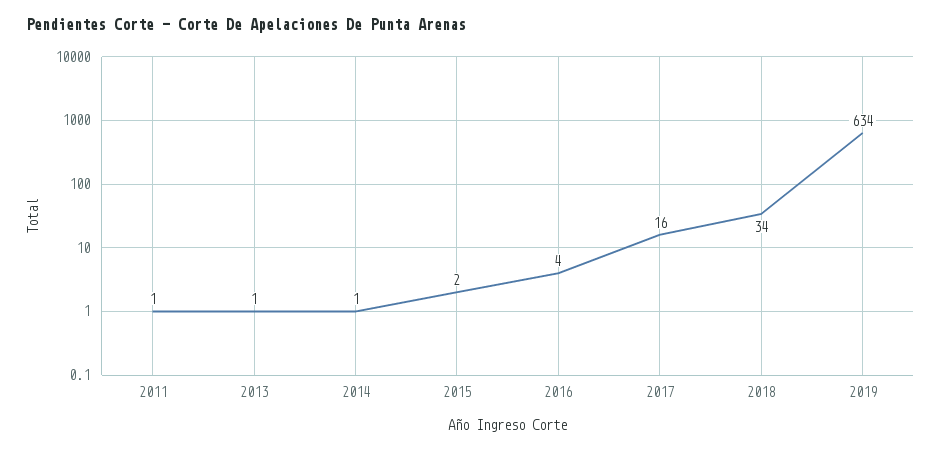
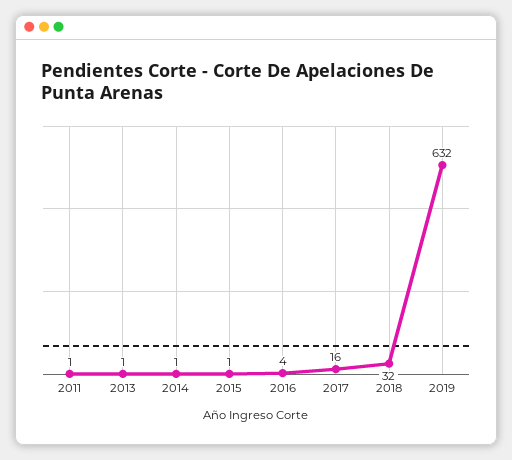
2015: 2 -> 1
2018: 34 -> 32
2019: 634 -> 632

